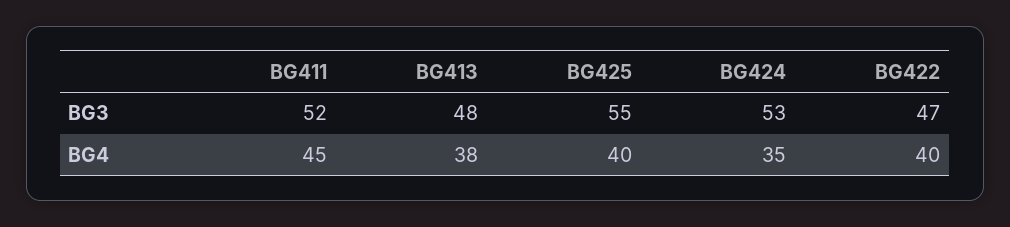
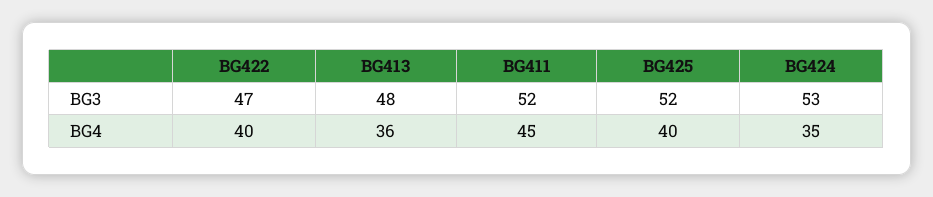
BG425, BG3: 55 -> 52
BG413, BG4: 38 -> 36

